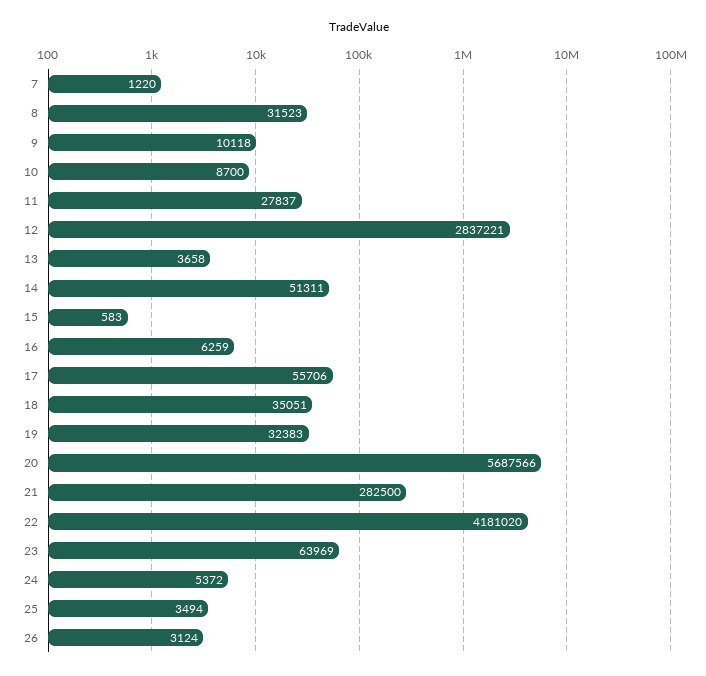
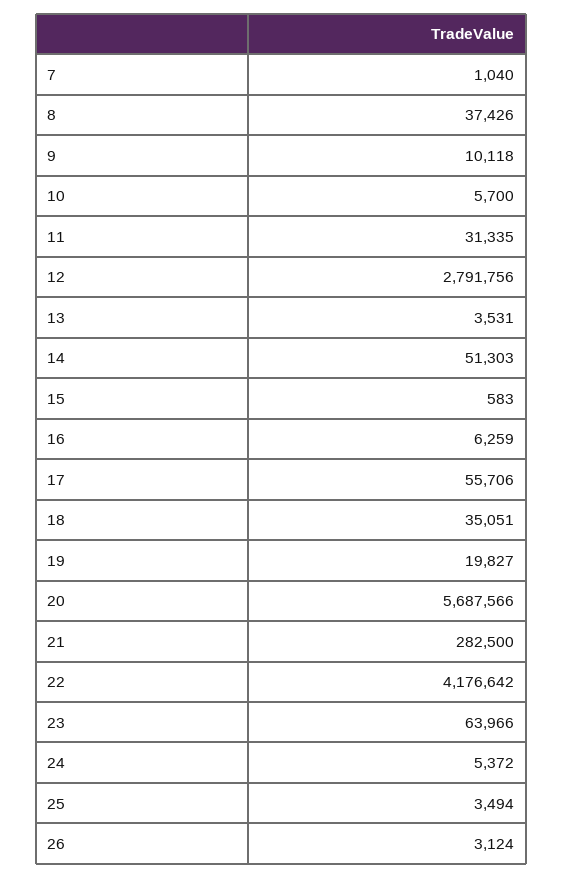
7: 1220 -> 1040
8: 31523 -> 37426
10: 8700 -> 5700
11: 27837 -> 31335
12: 2837221 -> 2791756
13: 3658 -> 3531
14: 51311 -> 51303
19: 32383 -> 19827
22: 4181020 -> 4176642
23: 63969 -> 63966

